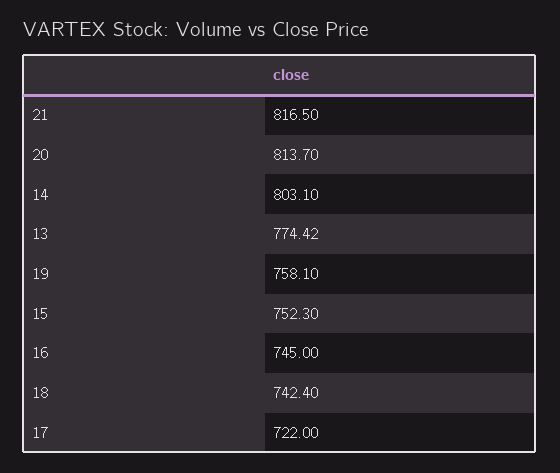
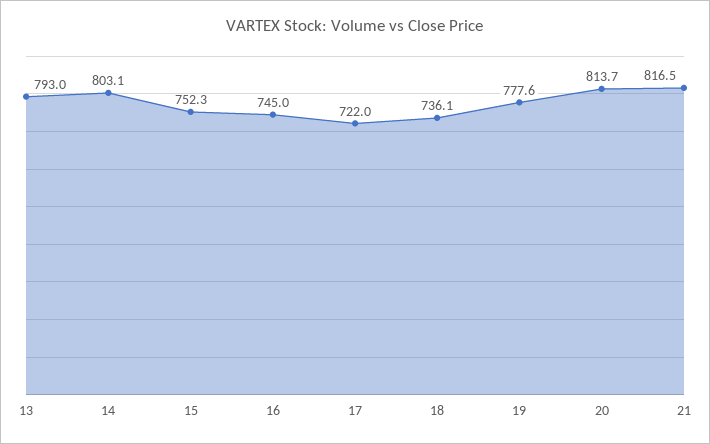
13: 774.42 -> 793
19: 758.1 -> 777.6
18: 742.4 -> 736.1

